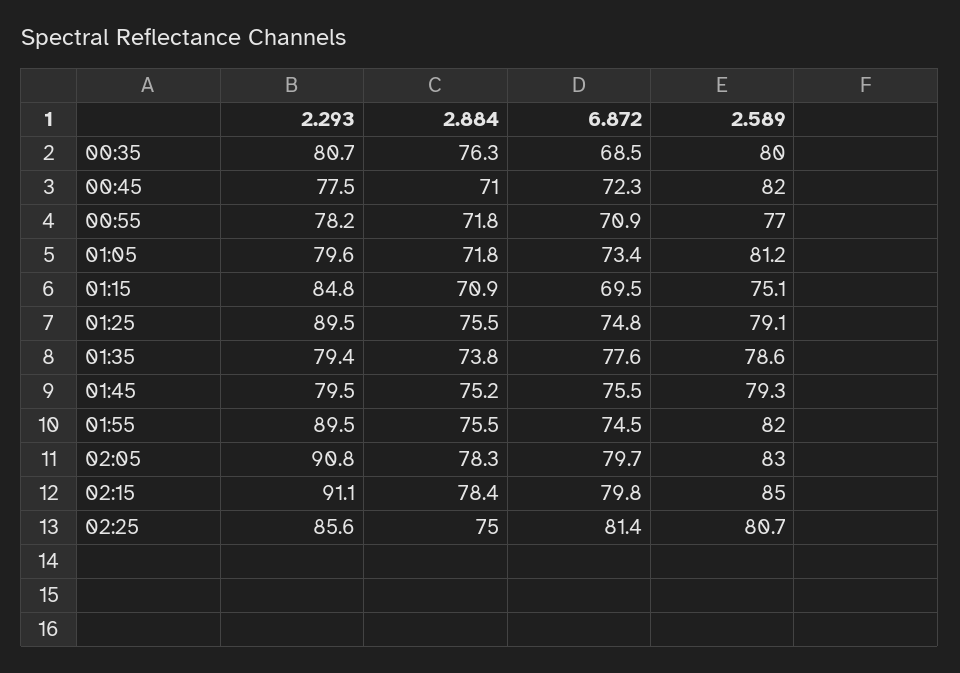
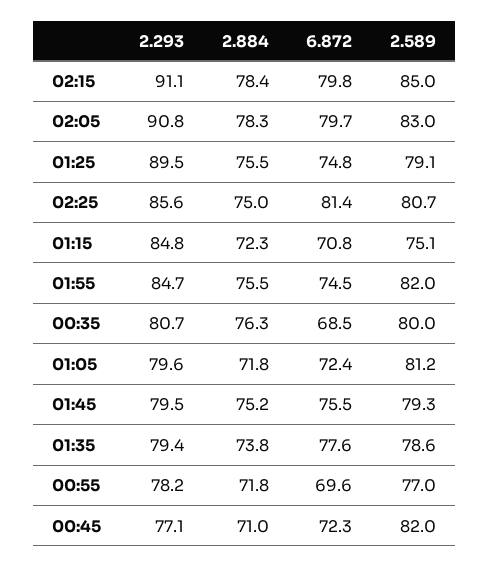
2.293, 00:45: 77.5 -> 77.1
6.872, 00:55: 70.9 -> 69.6
6.872, 01:05: 73.4 -> 72.4
2.884, 01:15: 70.9 -> 72.3
6.872, 01:15: 69.5 -> 70.8
2.293, 01:55: 89.5 -> 84.7

